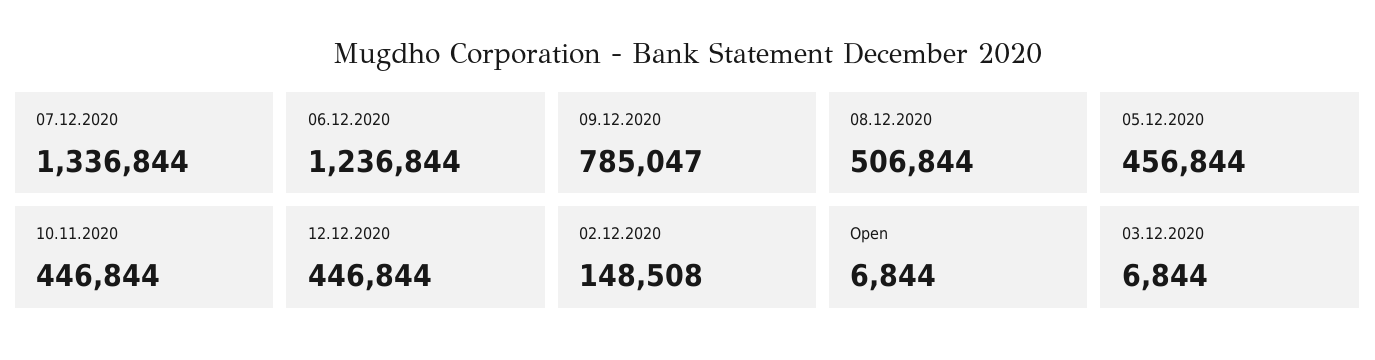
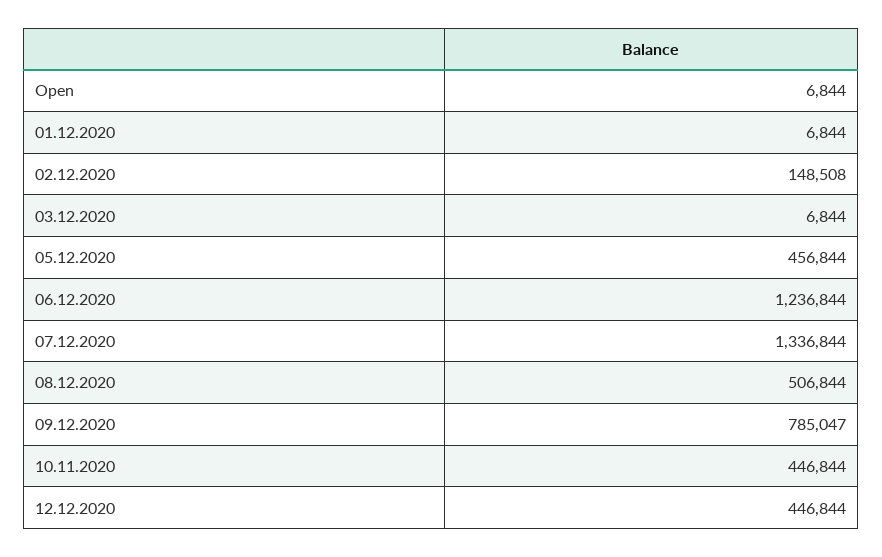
01.12.2020: none -> 6844

